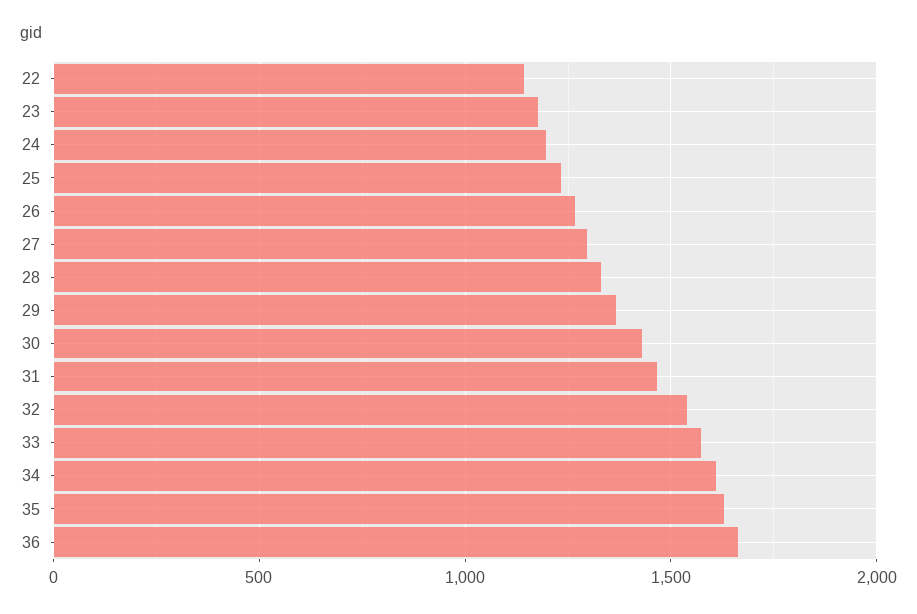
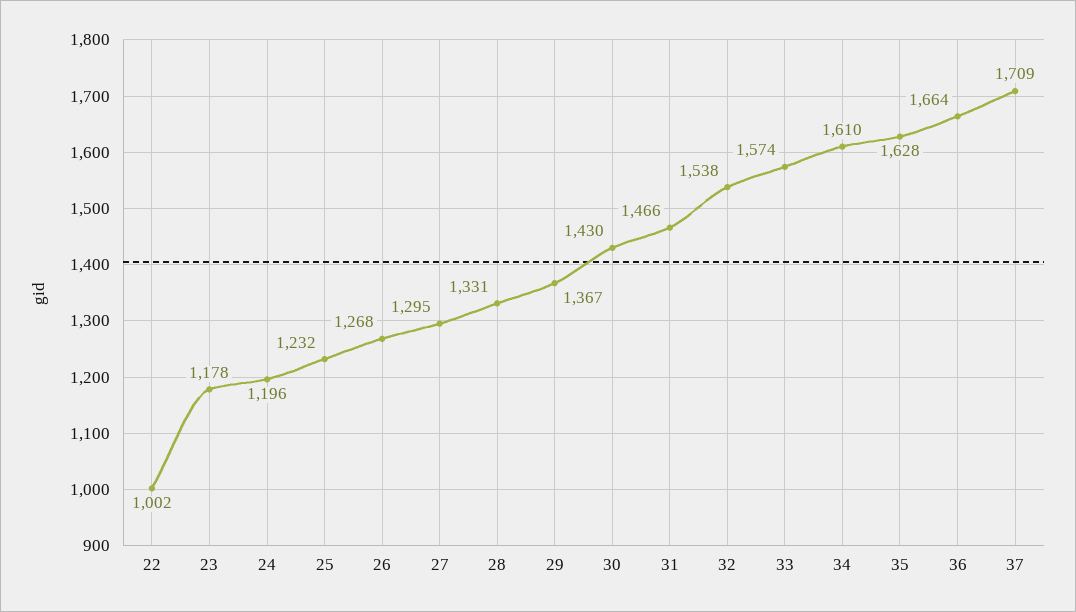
22: 1150 -> 1002
37: none -> 1709

